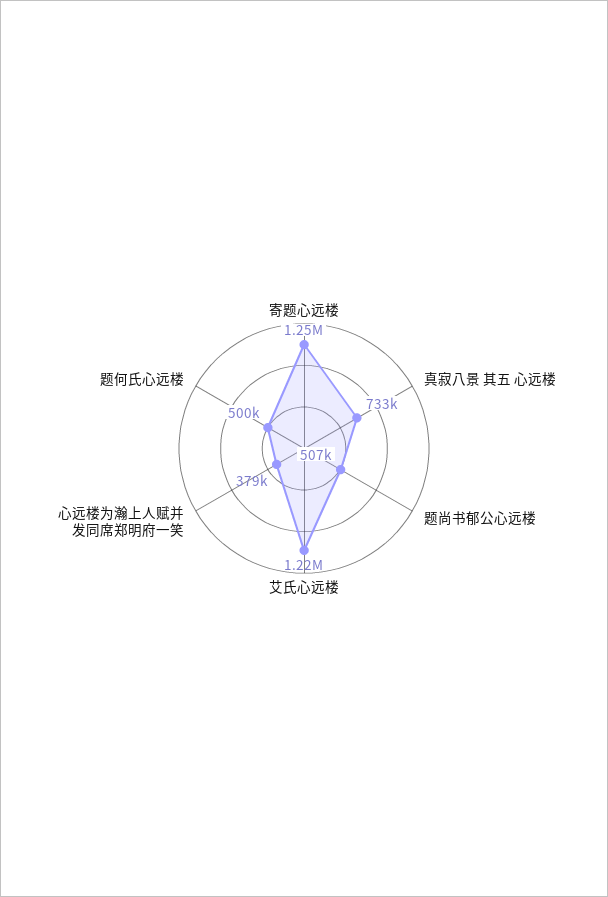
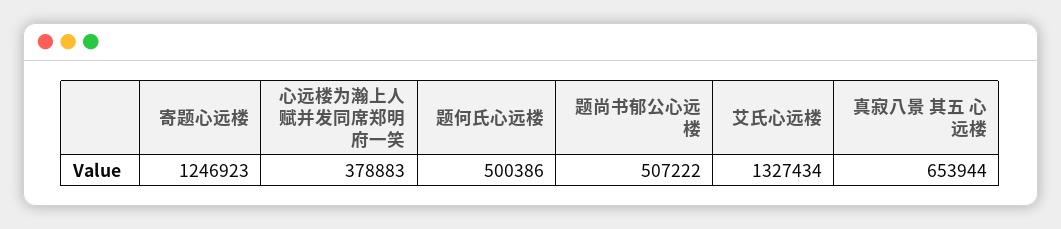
真寂八景 其五 心远楼: 733000 -> 653944
艾氏心远楼: 1220000 -> 1327434

